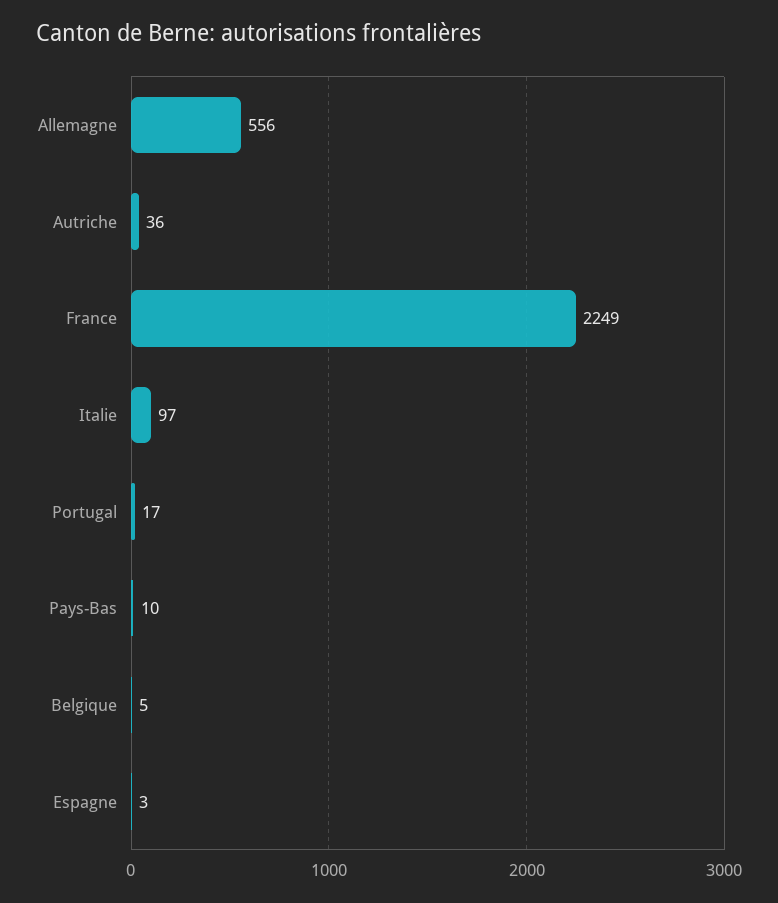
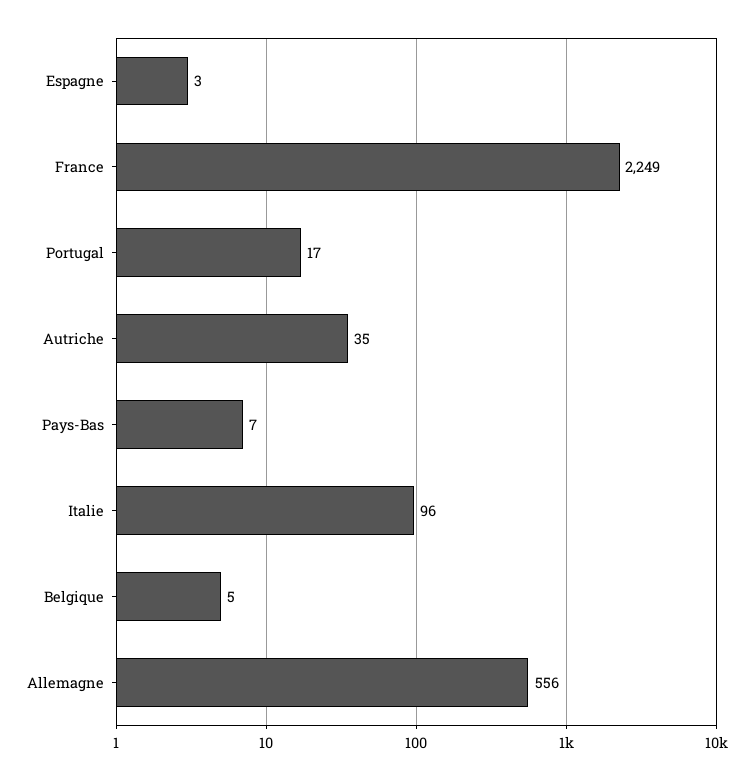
Autriche: 36 -> 35
Italie: 97 -> 96
Pays-Bas: 10 -> 7

